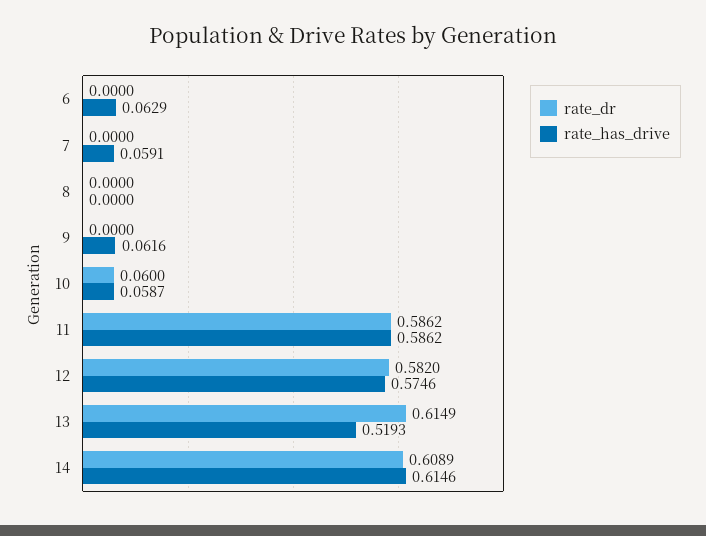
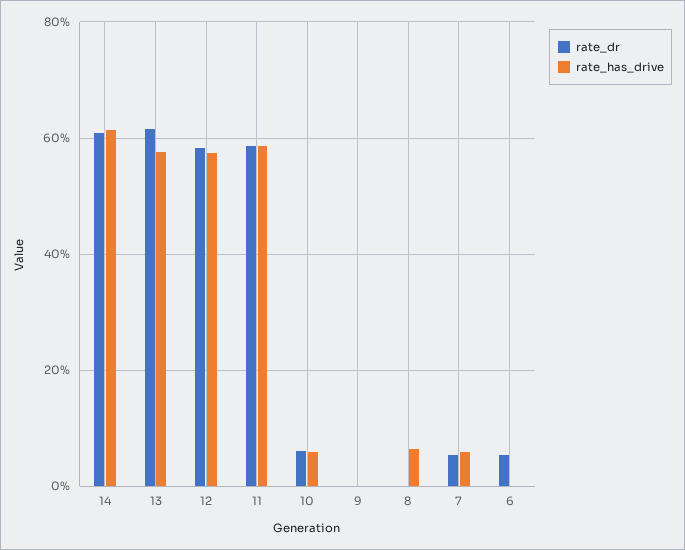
rate_dr, 6: 0 -> 0.06
rate_has_drive, 6: 0.0629 -> 0
rate_dr, 7: 0 -> 0.06
rate_has_drive, 8: 0 -> 0.06
rate_has_drive, 9: 0.0616 -> 0
rate_has_drive, 13: 0.5193 -> 0.58

